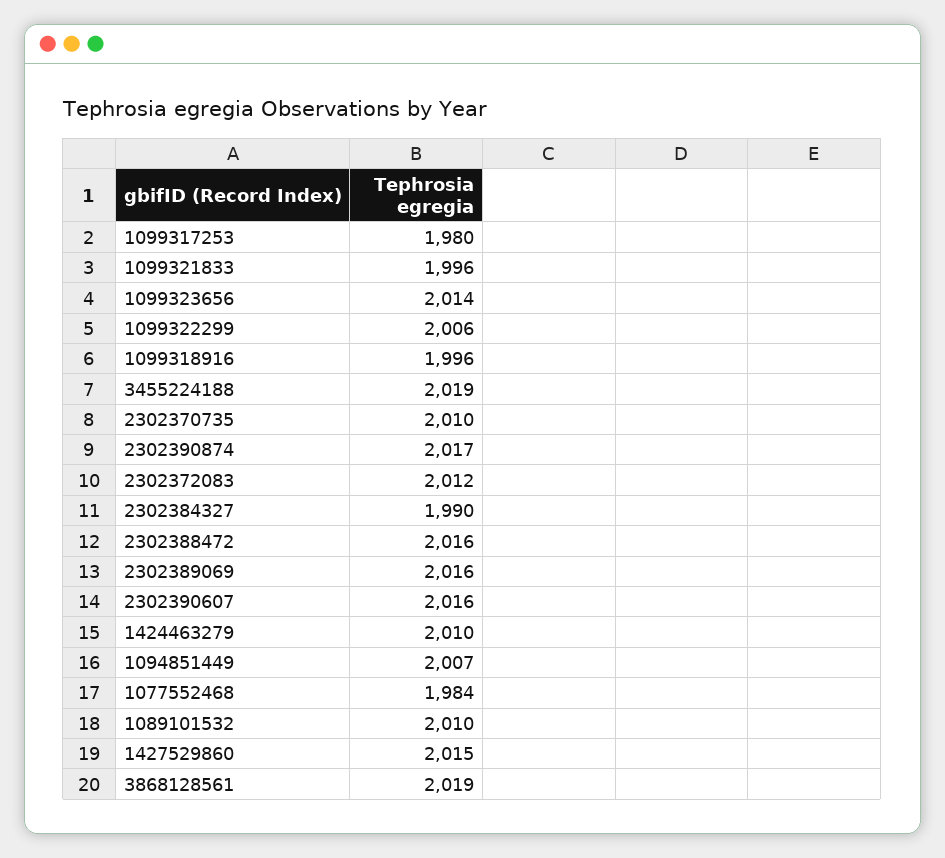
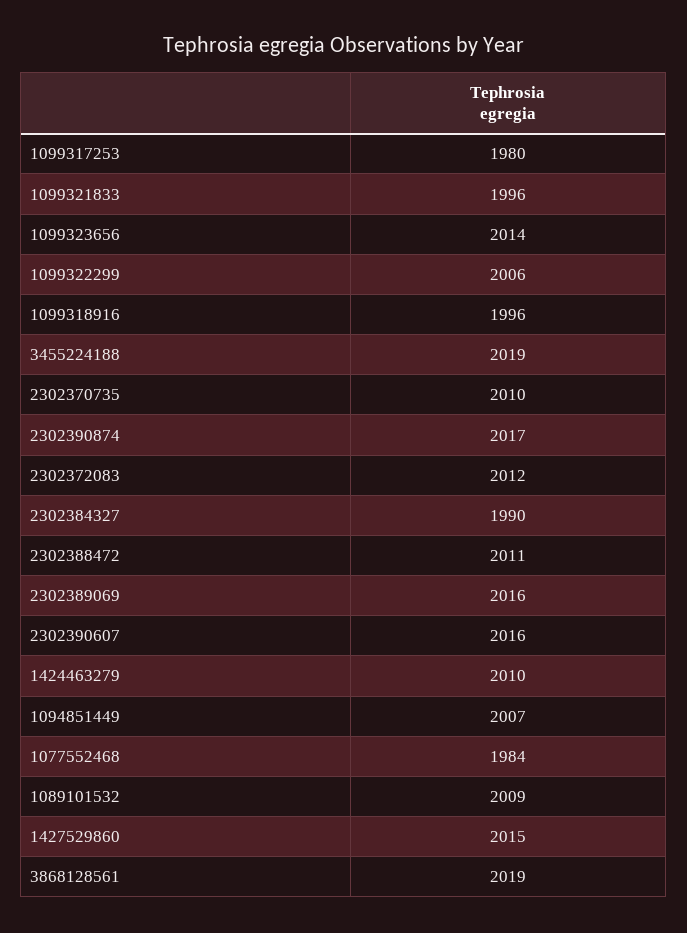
2302388472: 2016 -> 2011
1089101532: 2010 -> 2009

